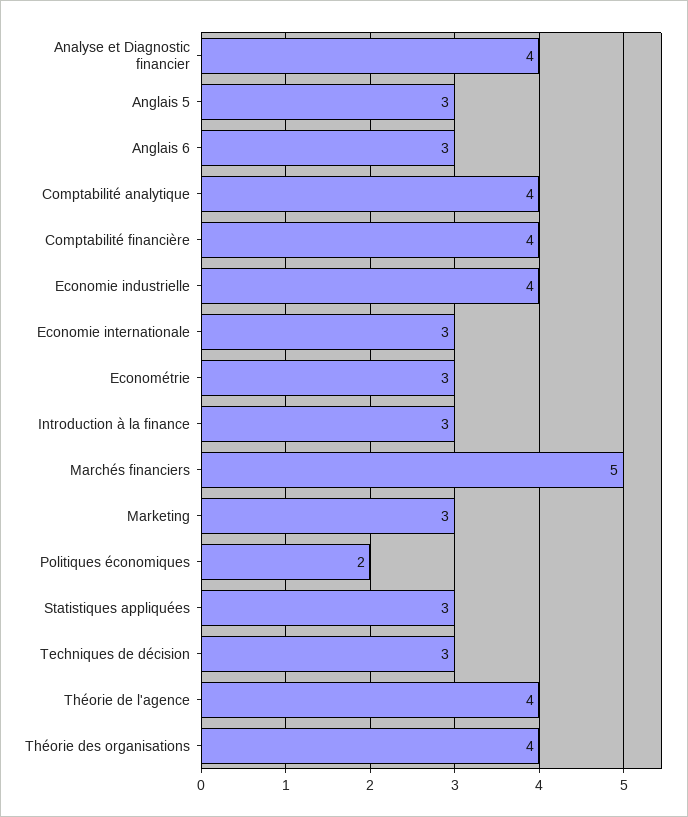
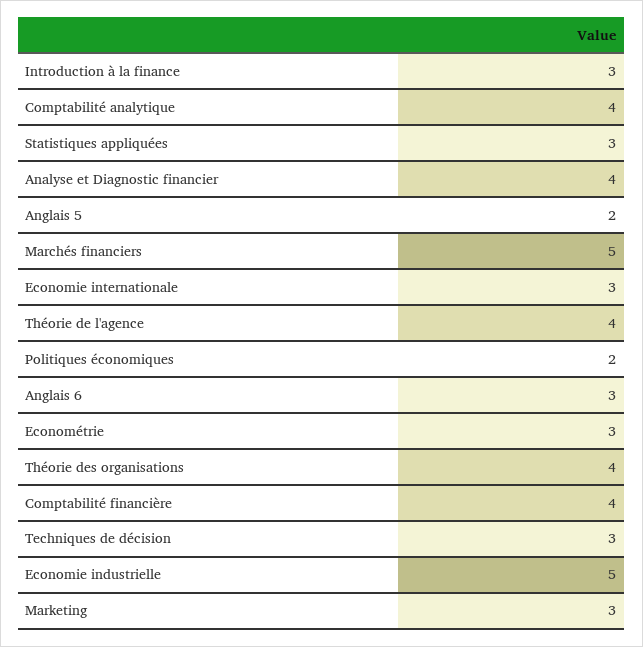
Anglais 5: 3 -> 2
Economie industrielle: 4 -> 5

